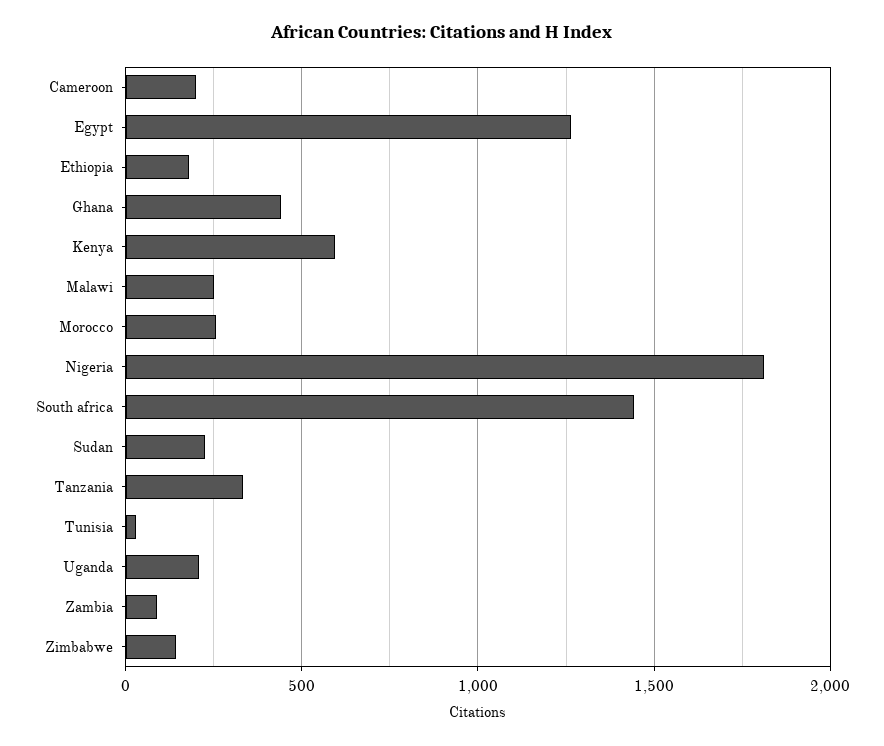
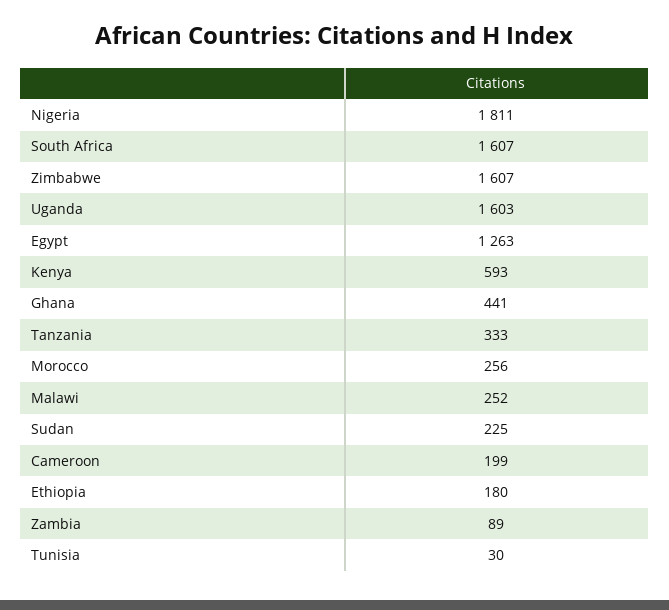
South africa: 1450 -> 1607
Uganda: 200 -> 1603
Zimbabwe: 150 -> 1607

